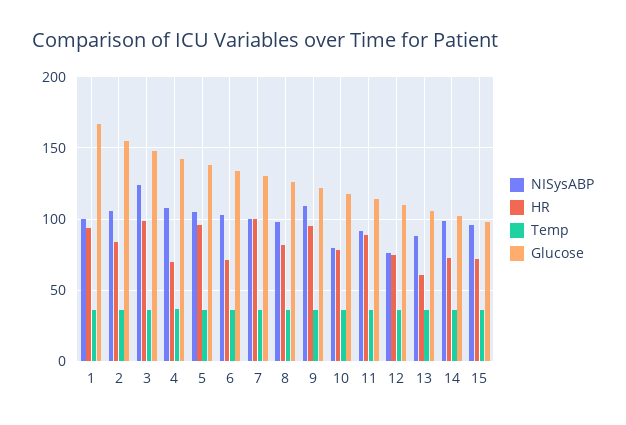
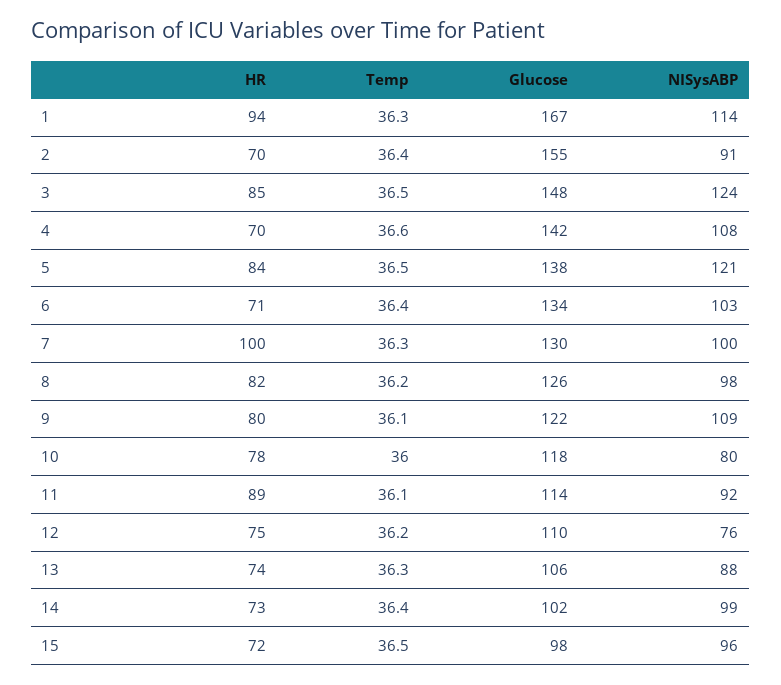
NISysABP, 1: 100 -> 114
NISysABP, 2: 105 -> 91
HR, 2: 85 -> 70
HR, 3: 100 -> 85
NISysABP, 5: 105 -> 121
HR, 5: 95 -> 84
HR, 9: 95 -> 80
HR, 13: 60 -> 74

